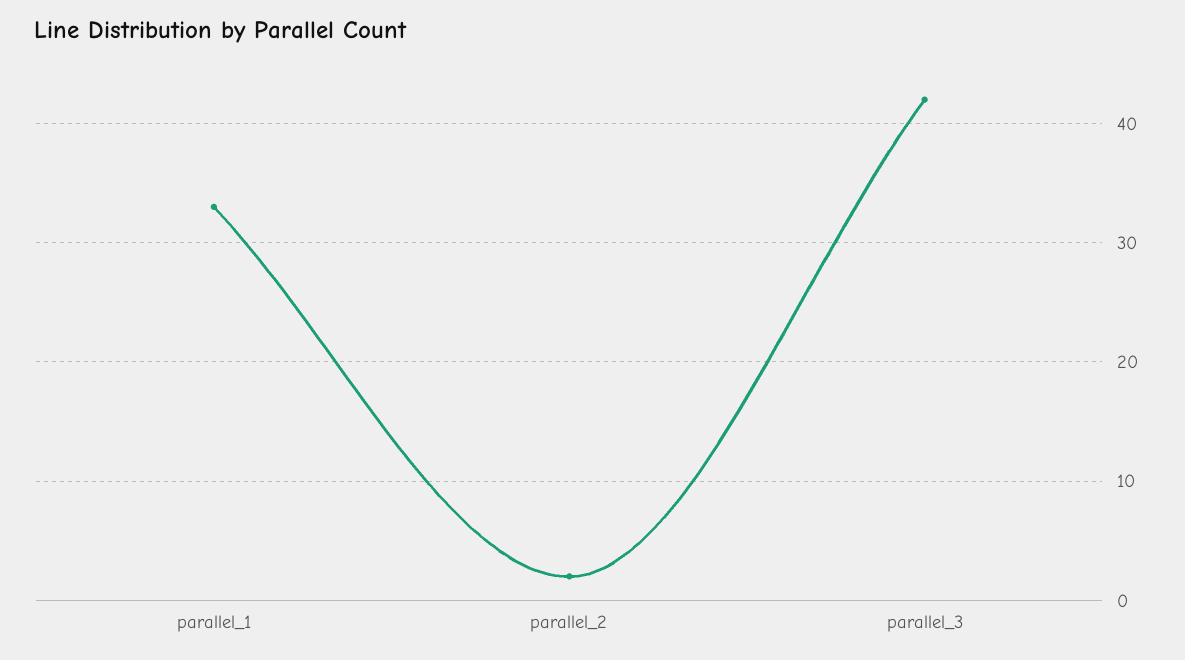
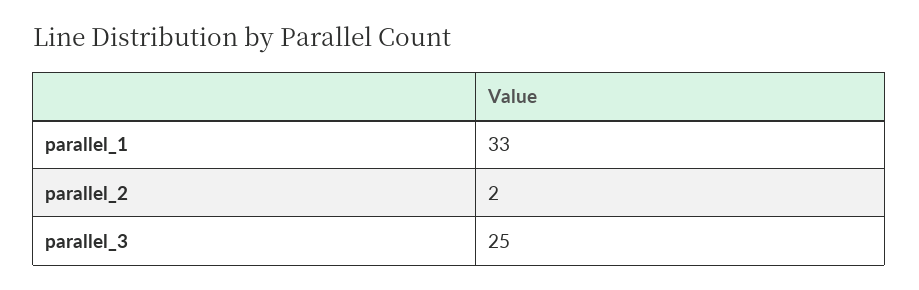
parallel_3: 42 -> 25

